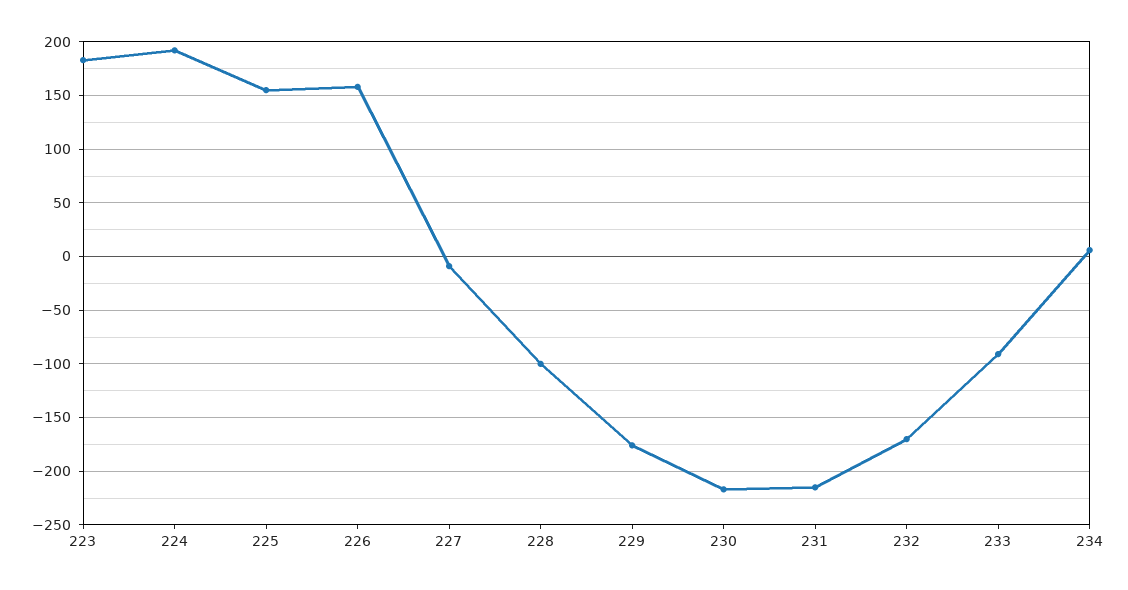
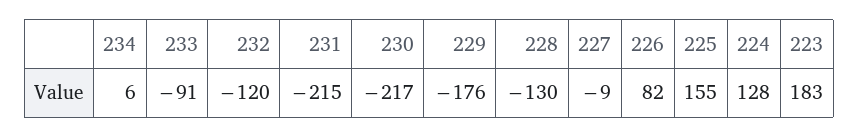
224: 190 -> 128
226: 160 -> 82
228: -100 -> -130
232: -170 -> -120

